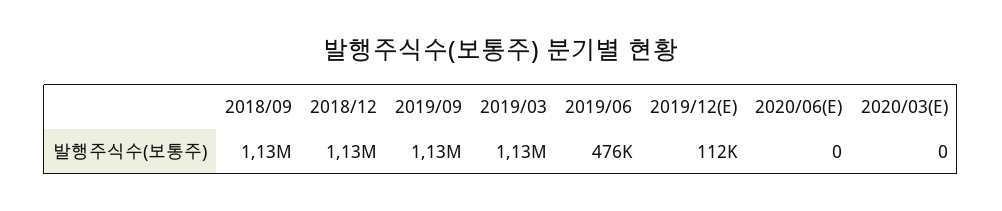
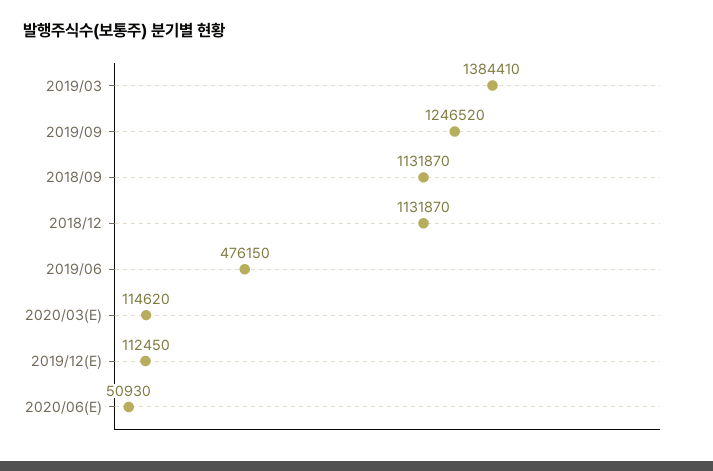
2019/09: 1130000 -> 1246520
2019/03: 1130000 -> 1384410
2020/06(E): 0 -> 50930
2020/03(E): 0 -> 114620

